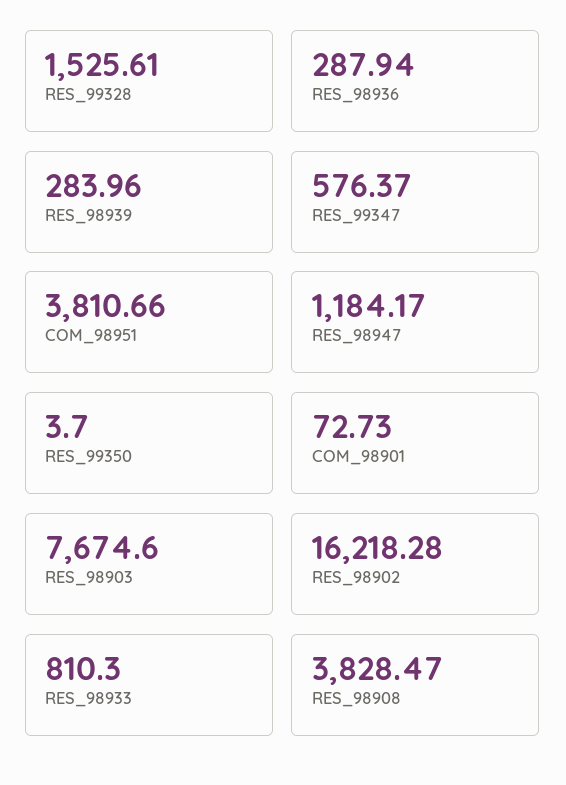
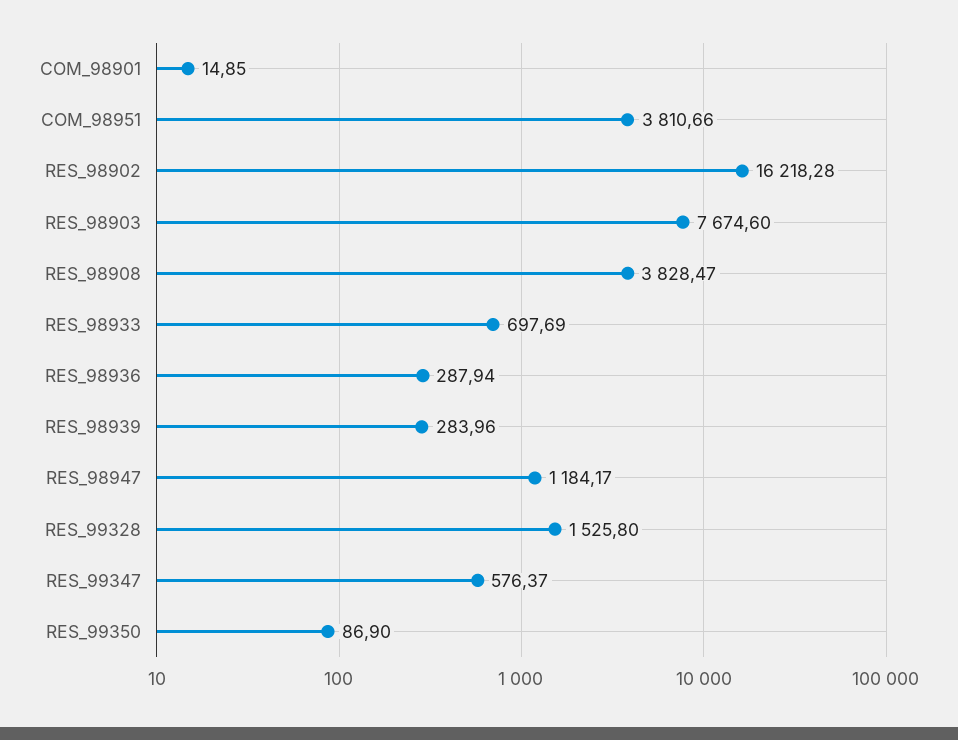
RES_99328: 1525.61 -> 1525.8
RES_99350: 3.7 -> 86.9
COM_98901: 72.73 -> 14.85
RES_98933: 810.3 -> 697.69

